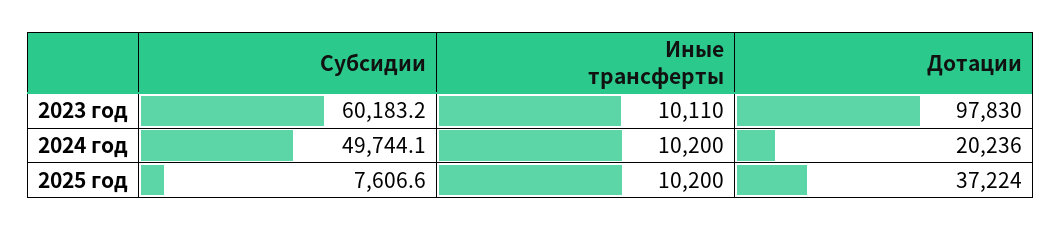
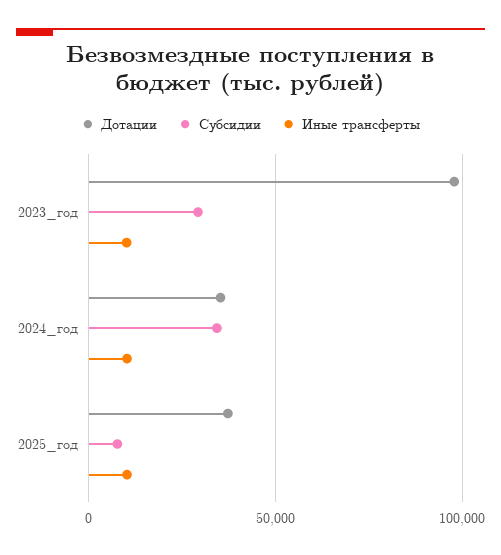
Субсидии, 2023 год: 60183.2 -> 30000
Субсидии, 2024 год: 49744.1 -> 35000
Дотации, 2024 год: 20236 -> 35000

